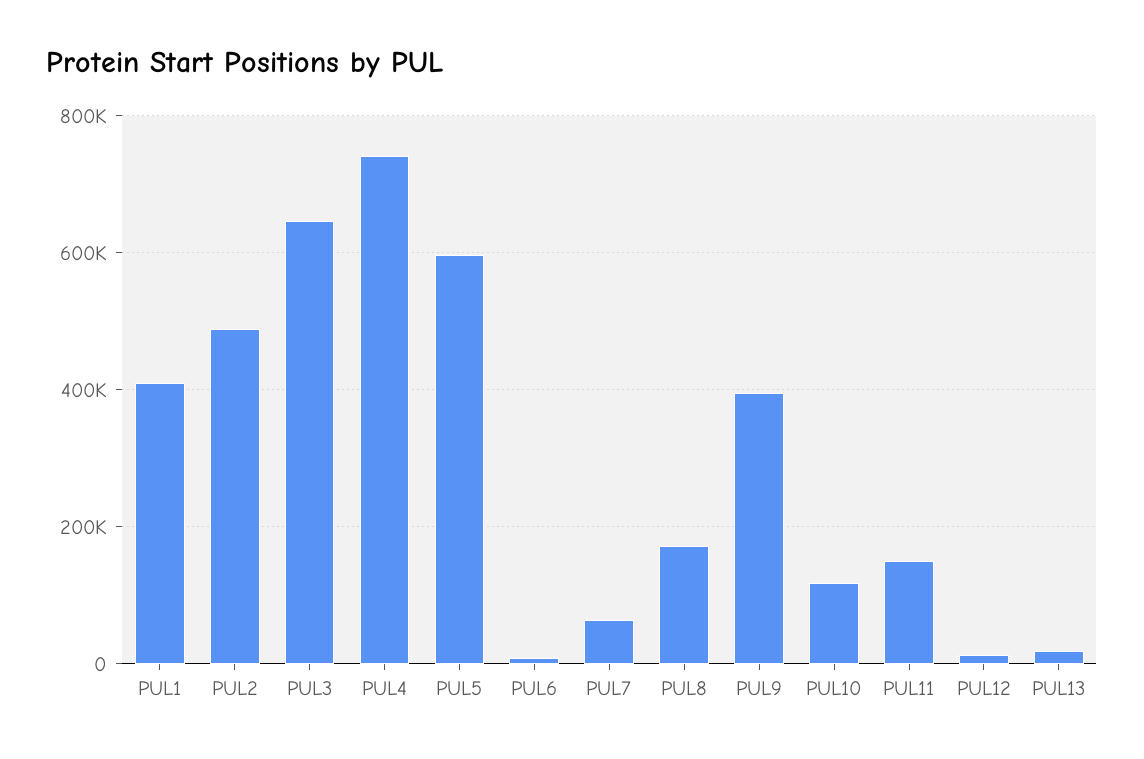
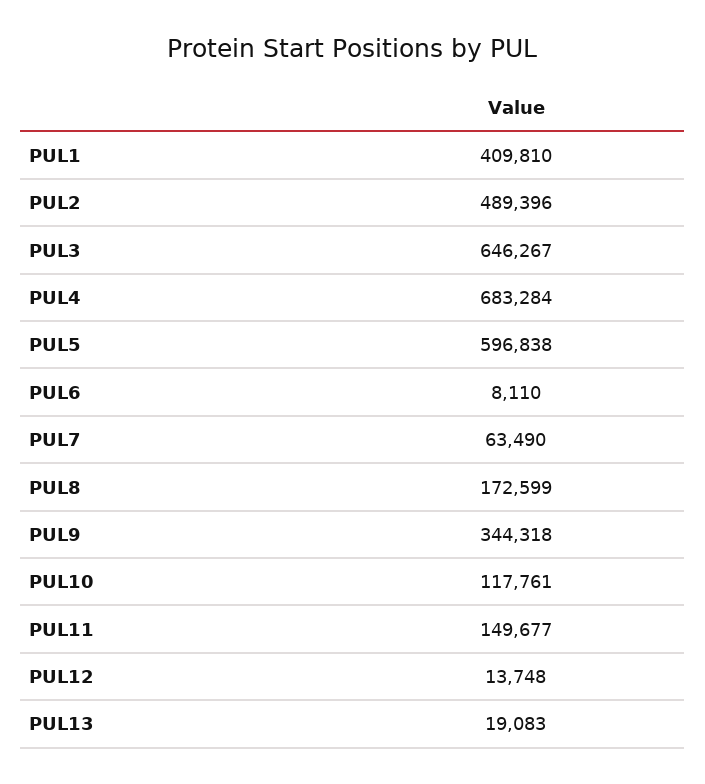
PUL4: 740000 -> 683284
PUL9: 400000 -> 344318

